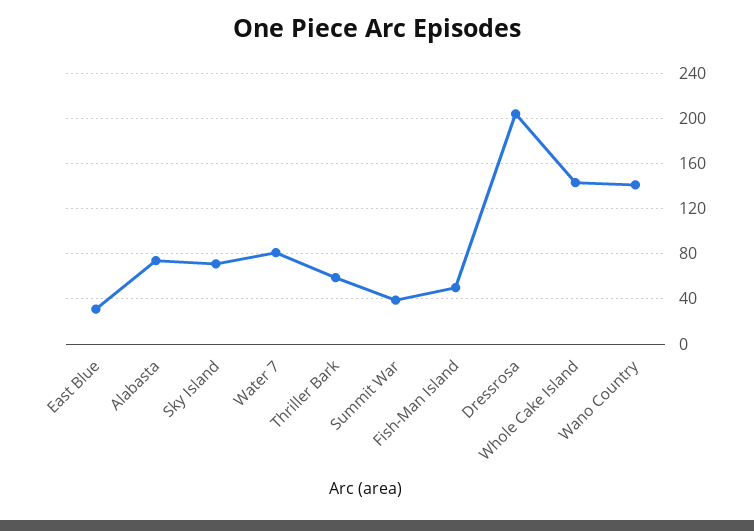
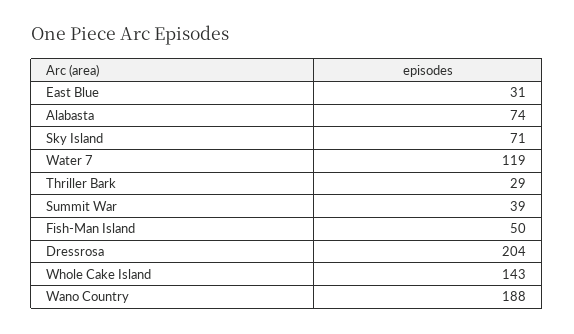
Water 7: 80 -> 119
Thriller Bark: 60 -> 29
Wano Country: 140 -> 188

